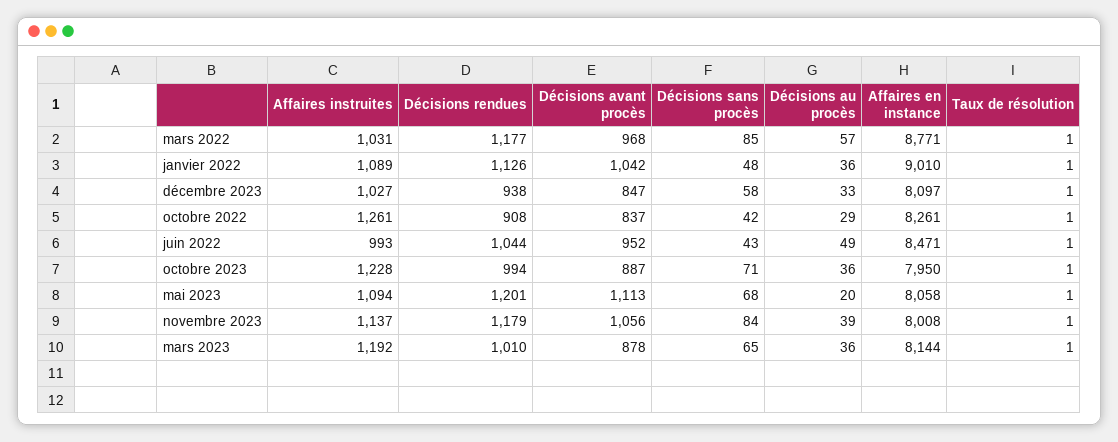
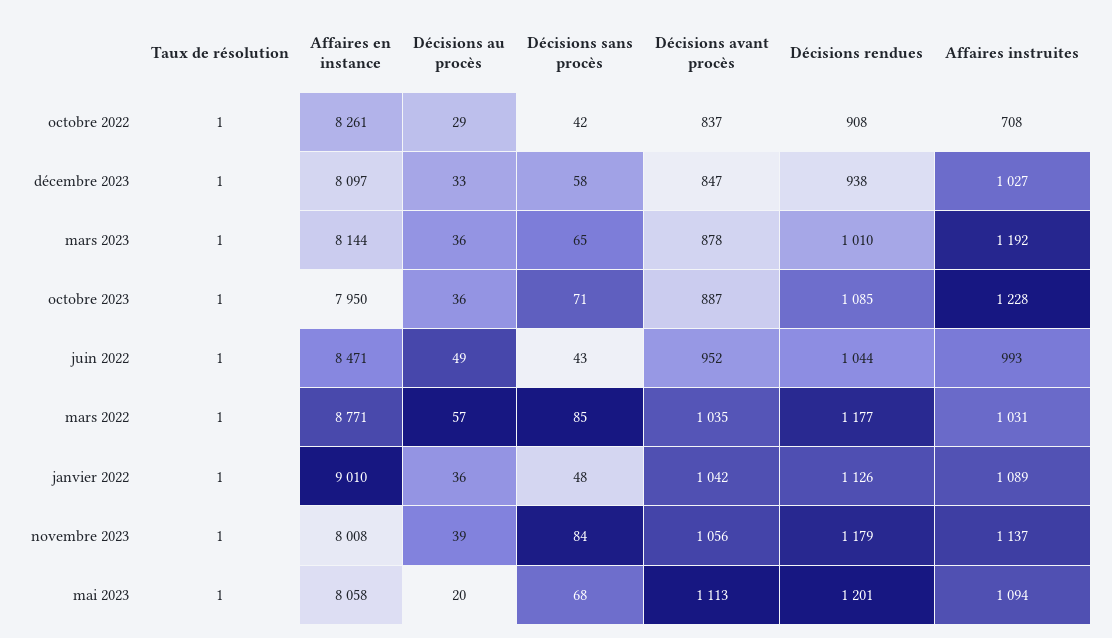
Décisions avant procès, mars 2022: 968 -> 1035
Affaires instruites, octobre 2022: 1261 -> 708
Décisions rendues, octobre 2023: 994 -> 1085

